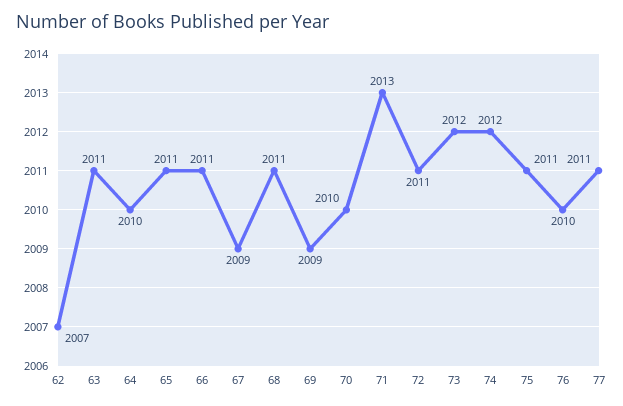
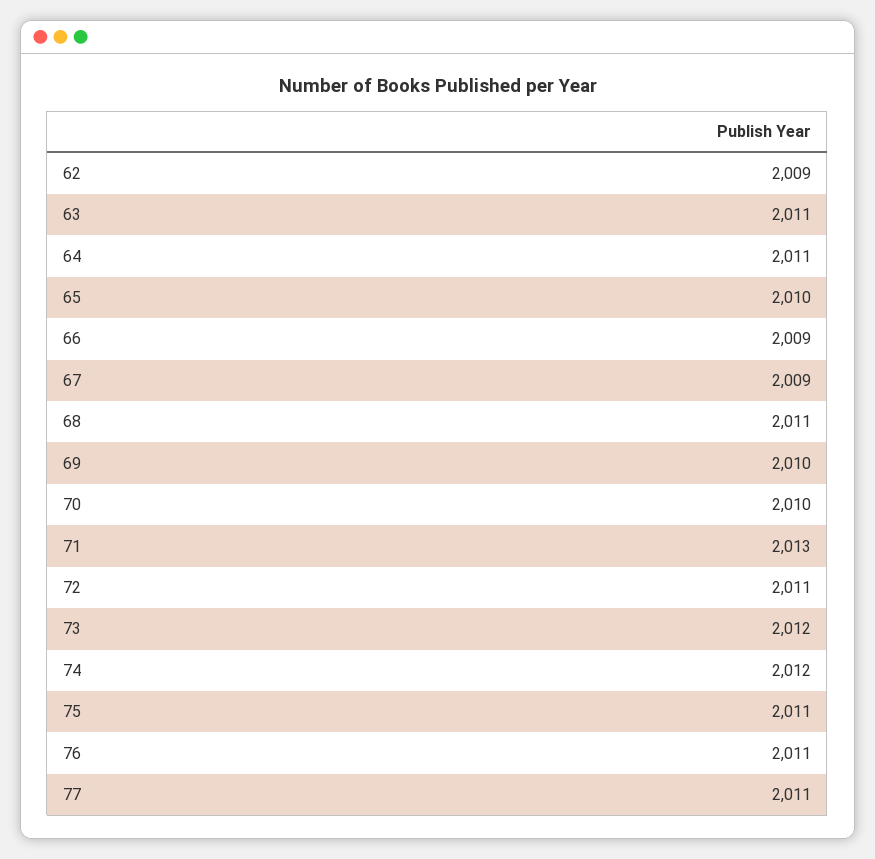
62: 2007 -> 2009
64: 2010 -> 2011
65: 2011 -> 2010
66: 2011 -> 2009
69: 2009 -> 2010
76: 2010 -> 2011

